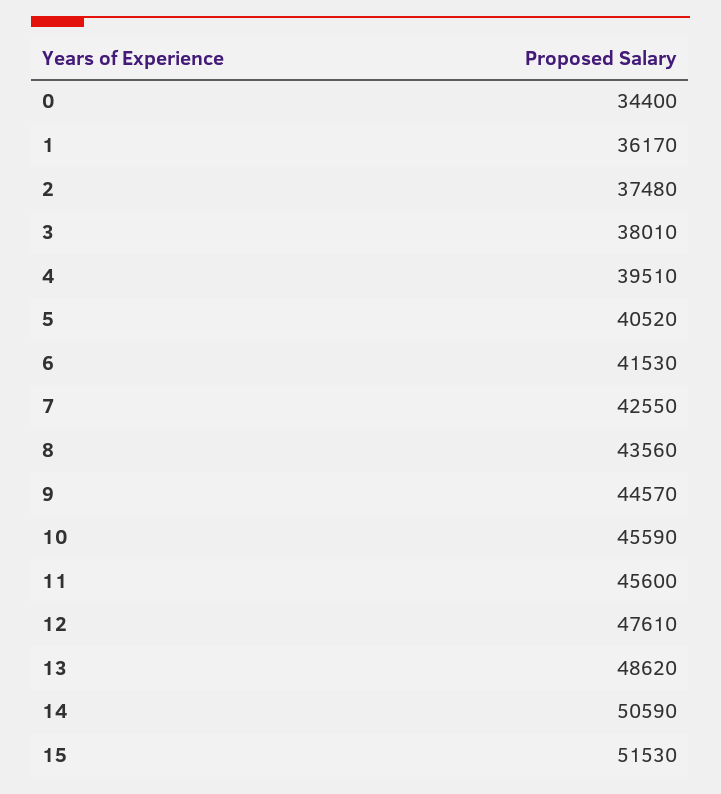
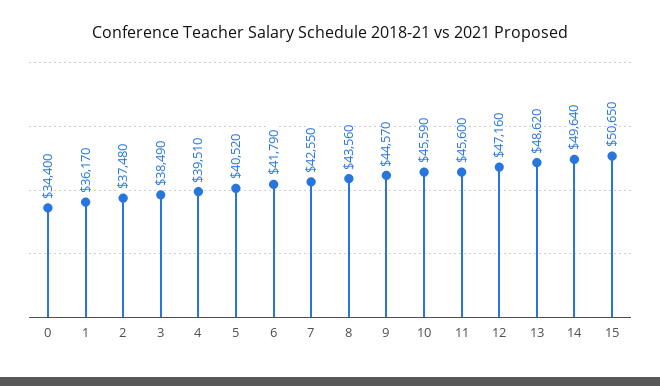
3: 38010 -> 38490
6: 41530 -> 41790
12: 47610 -> 47160
14: 50590 -> 49640
15: 51530 -> 50650

